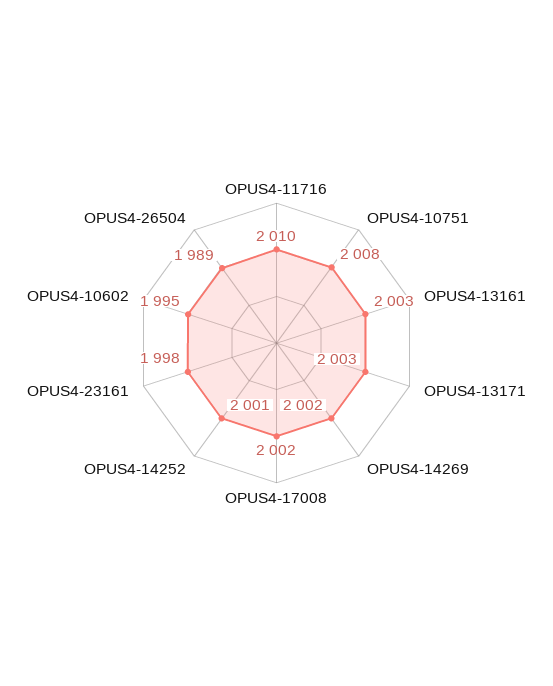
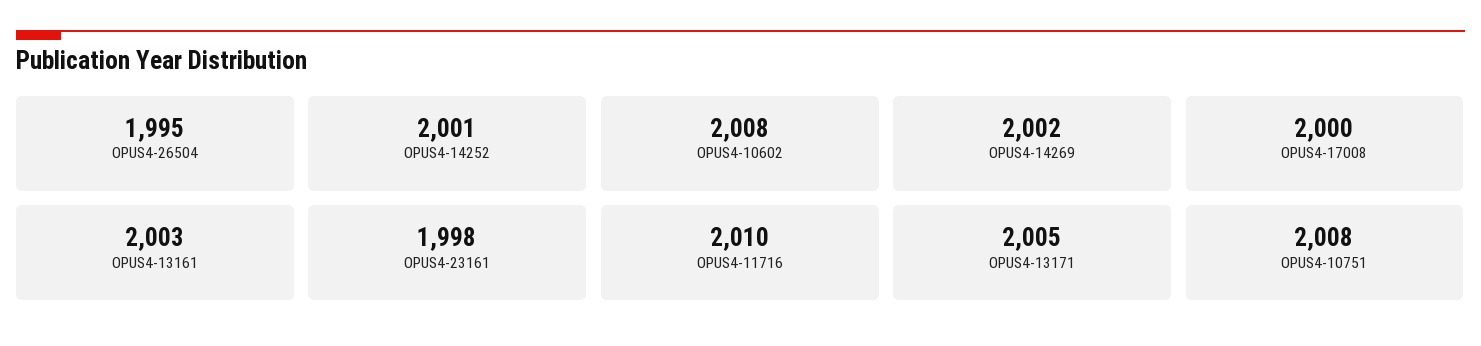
OPUS4-13171: 2003 -> 2005
OPUS4-17008: 2002 -> 2000
OPUS4-10602: 1995 -> 2008
OPUS4-26504: 1989 -> 1995

